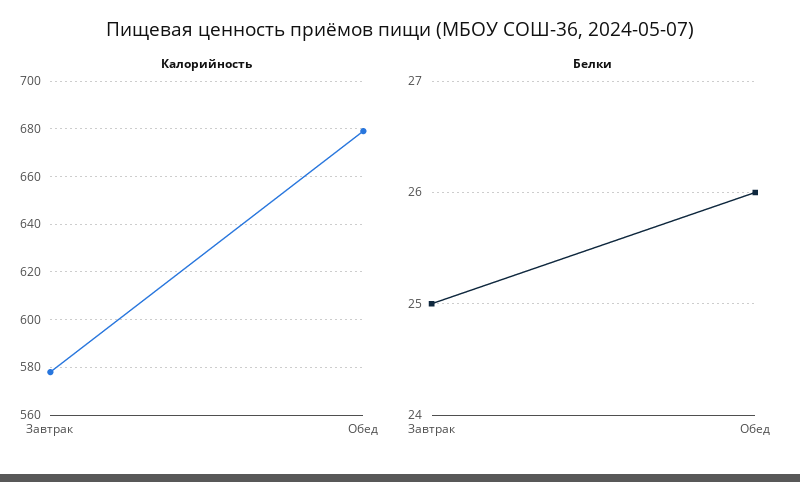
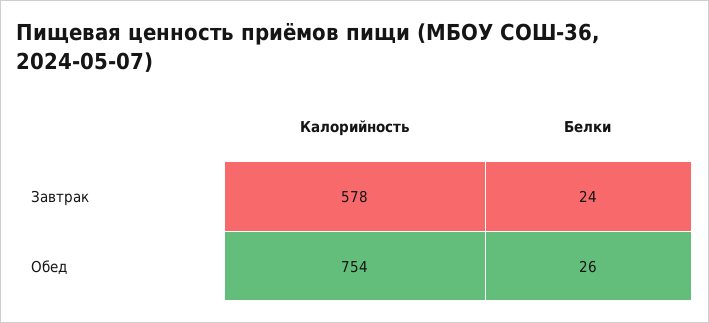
Калорийность, Обед: 680 -> 754
Белки, Завтрак: 25 -> 24

